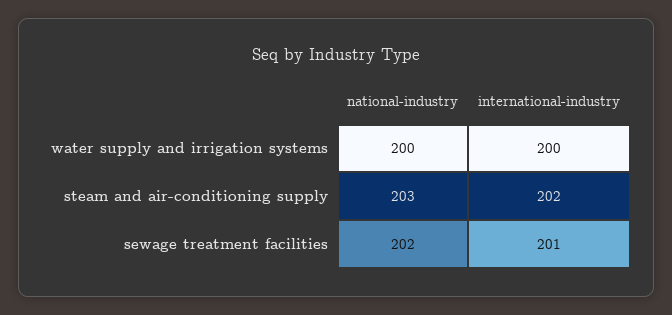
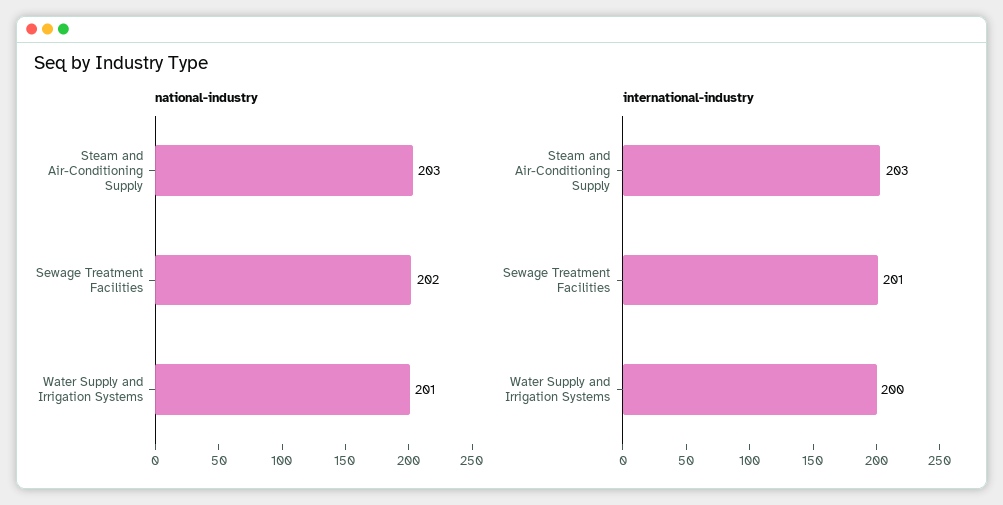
national-industry, water supply and irrigation systems: 200 -> 201
international-industry, steam and air-conditioning supply: 202 -> 203

